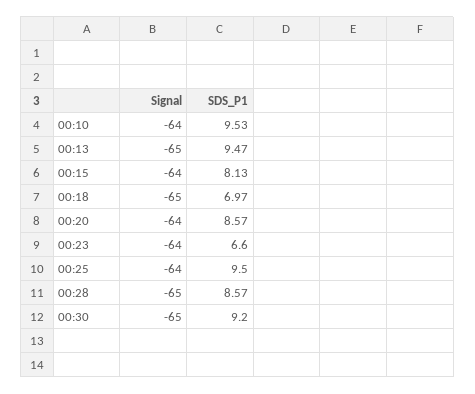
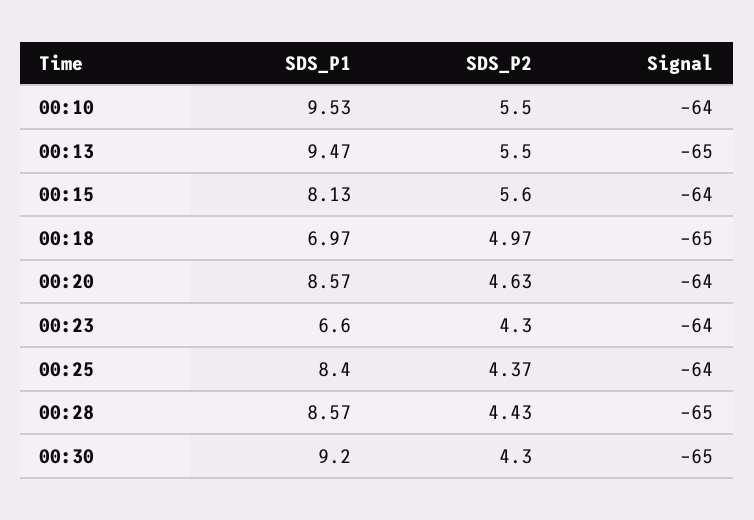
SDS_P1, 00:25: 9.5 -> 8.4
SDS_P2, 00:10: none -> 5.5
SDS_P2, 00:13: none -> 5.5
SDS_P2, 00:15: none -> 5.6
SDS_P2, 00:18: none -> 4.97
SDS_P2, 00:20: none -> 4.63
SDS_P2, 00:23: none -> 4.3
SDS_P2, 00:25: none -> 4.37
SDS_P2, 00:28: none -> 4.43
SDS_P2, 00:30: none -> 4.3

